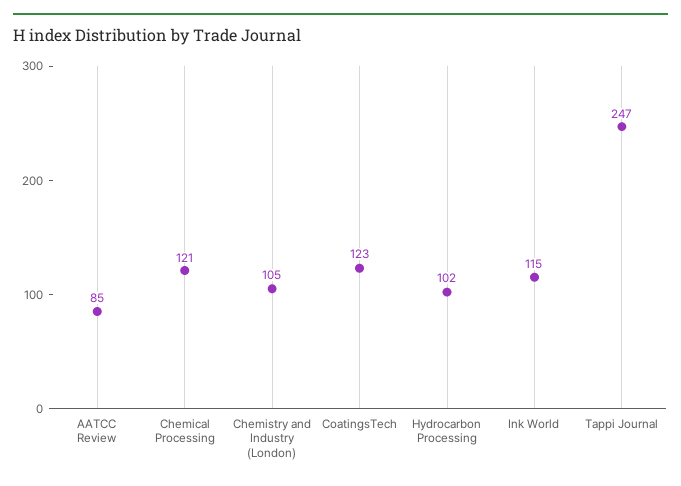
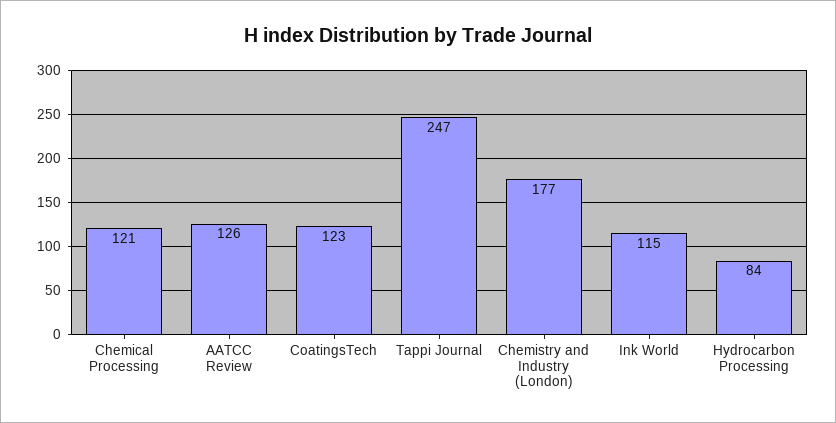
AATCC Review: 85 -> 126
Chemistry and Industry (London): 105 -> 177
Hydrocarbon Processing: 102 -> 84

